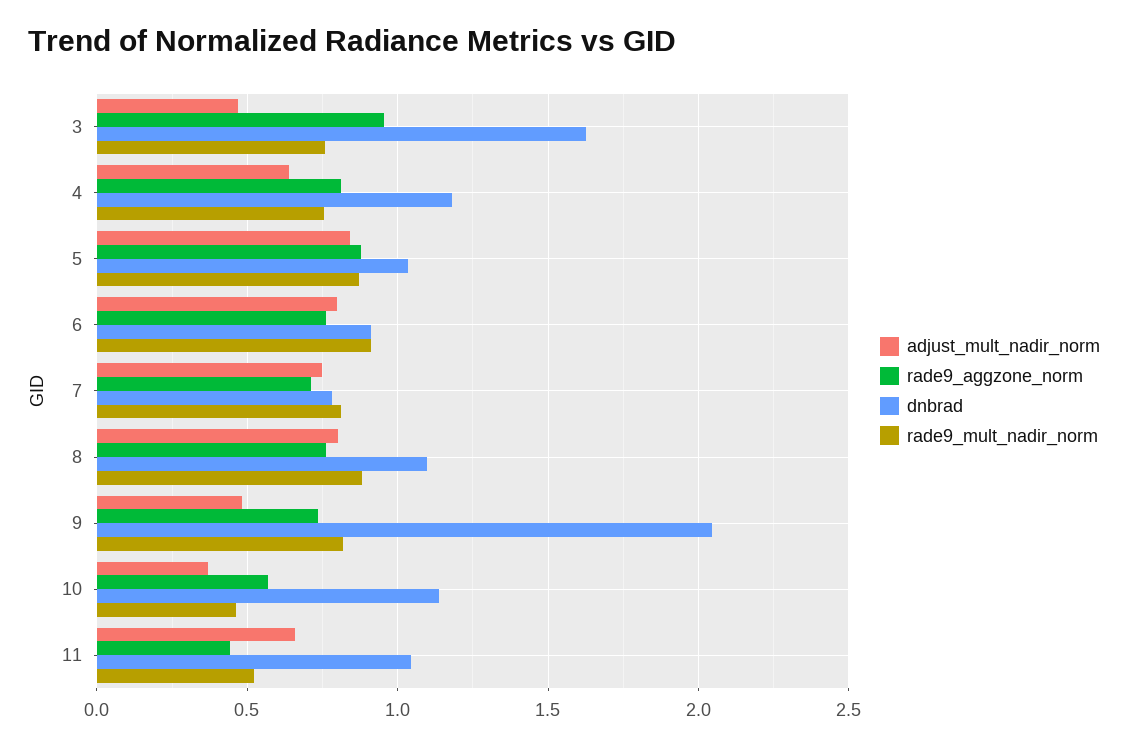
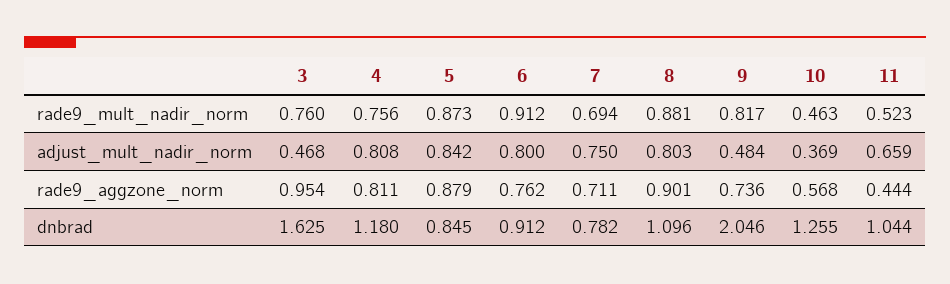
adjust_mult_nadir_norm, 4: 0.65 -> 0.808
dnbrad, 5: 1.05 -> 0.845
rade9_mult_nadir_norm, 7: 0.8 -> 0.694
rade9_aggzone_norm, 8: 0.75 -> 0.901
dnbrad, 10: 1.15 -> 1.255

